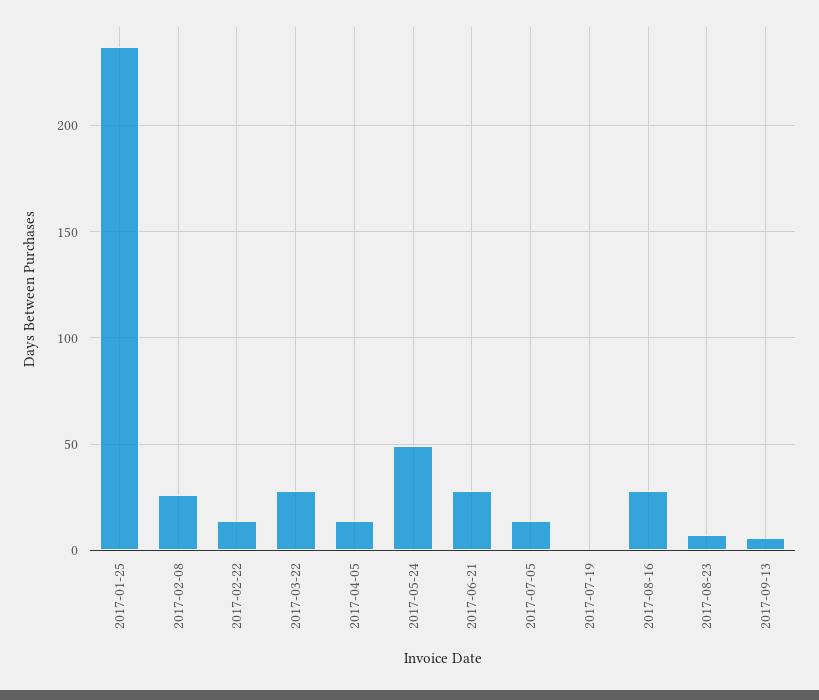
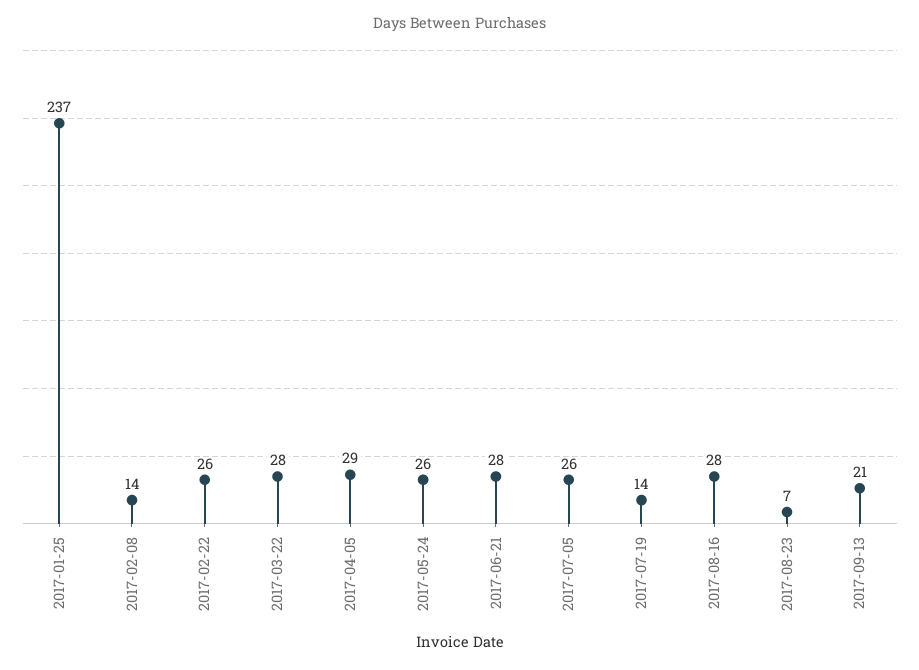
2017-02-08: 25 -> 14
2017-02-22: 15 -> 26
2017-04-05: 15 -> 29
2017-05-24: 50 -> 26
2017-07-05: 15 -> 26
2017-07-19: 0 -> 14
2017-09-13: 5 -> 21

